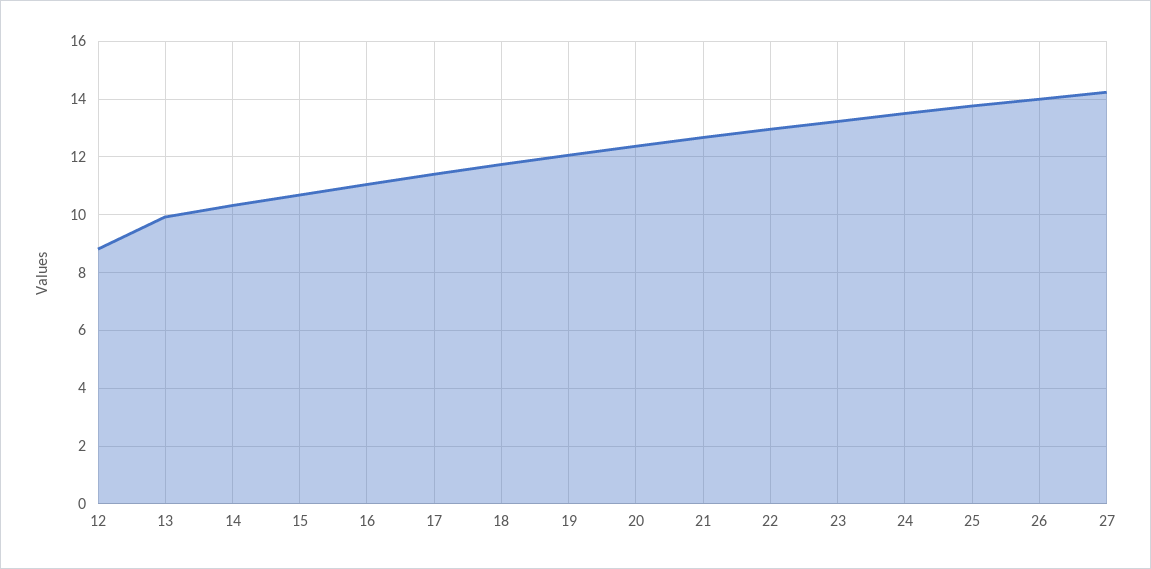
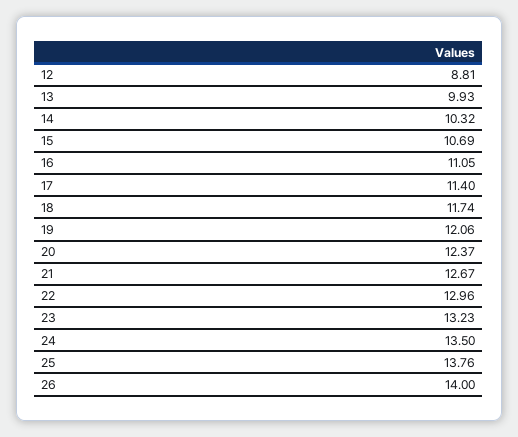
27: 14.25 -> none

